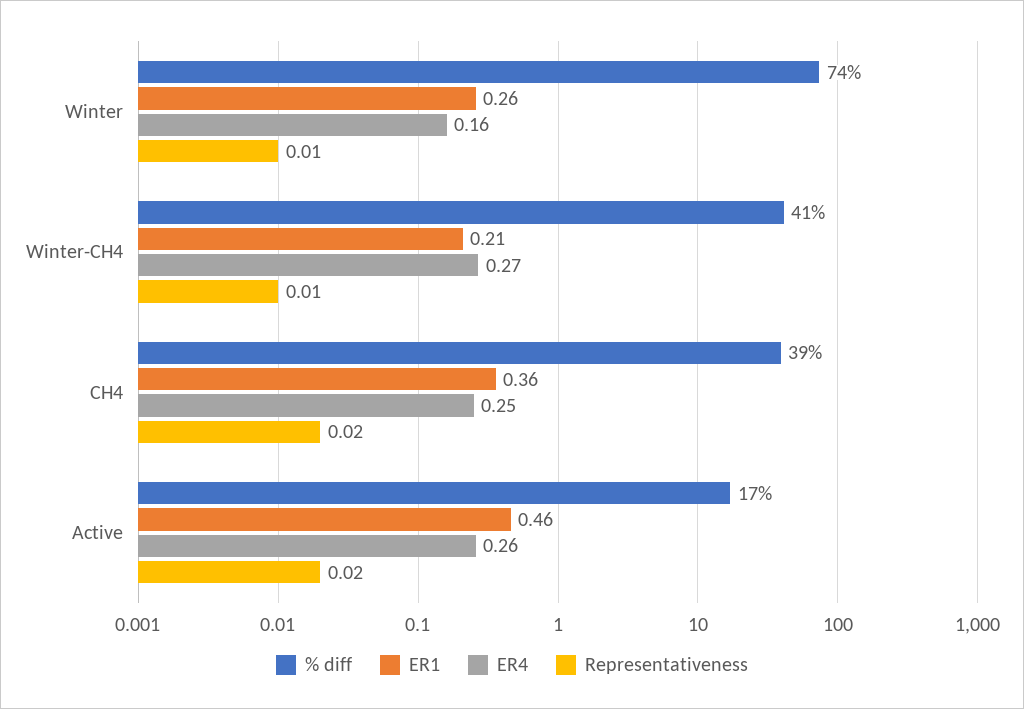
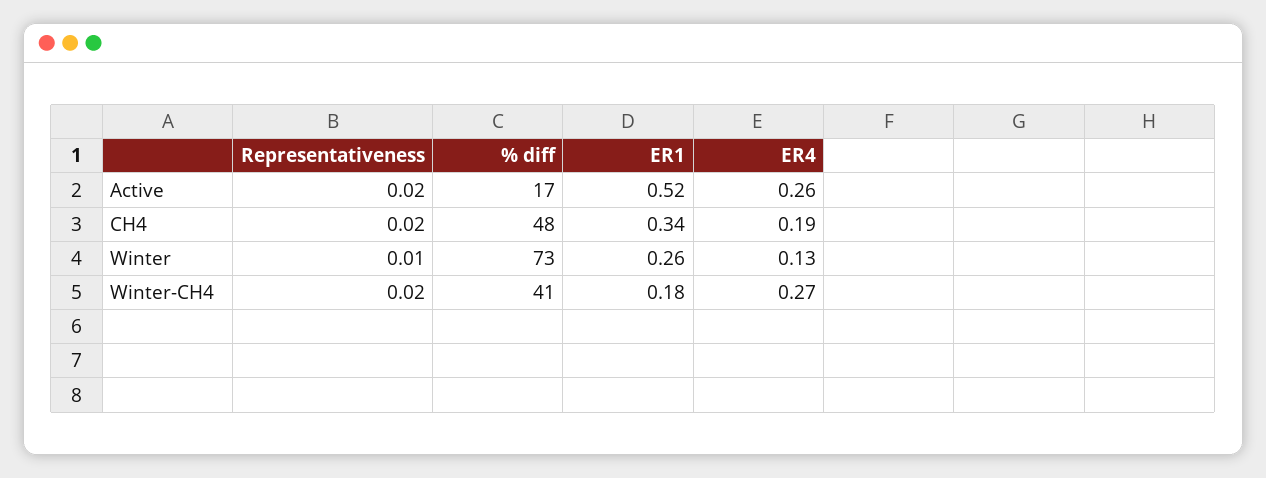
% diff, Winter: 74 -> 73
ER4, Winter: 0.16 -> 0.13
ER1, Winter-CH4: 0.21 -> 0.18
Representativeness, Winter-CH4: 0.01 -> 0.02
% diff, CH4: 39 -> 48
ER1, CH4: 0.36 -> 0.34
ER4, CH4: 0.25 -> 0.19
ER1, Active: 0.46 -> 0.52

